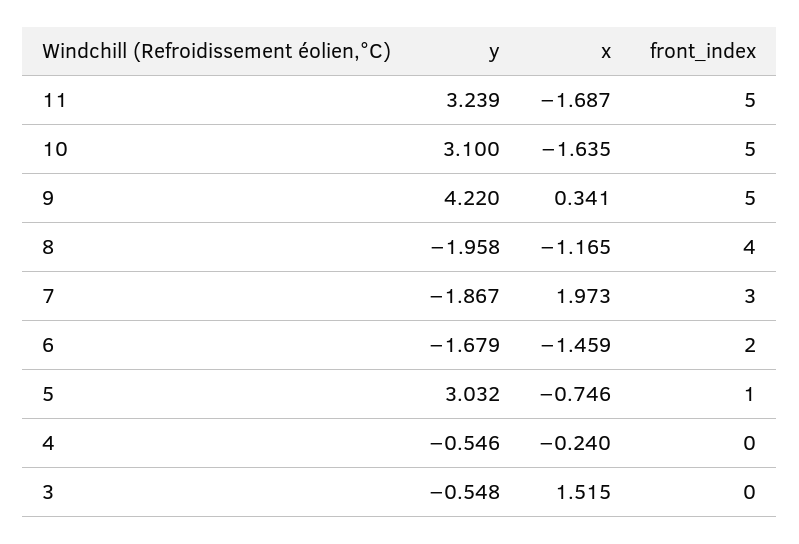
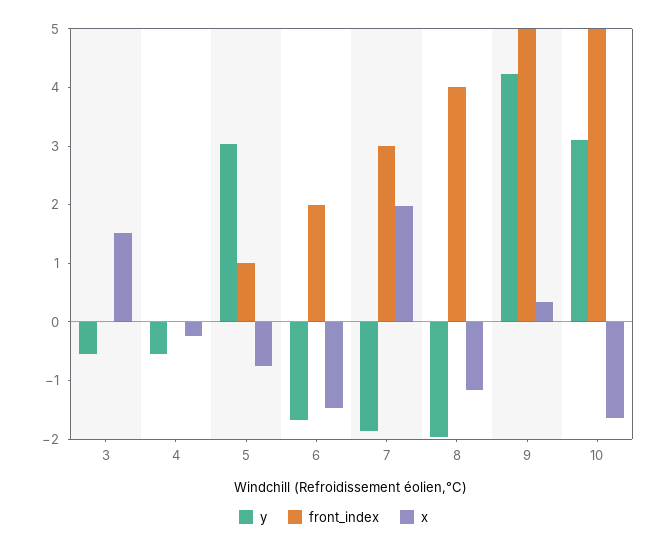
y, 11: 3.239 -> none
x, 11: -1.687 -> none
front_index, 11: 5 -> none

